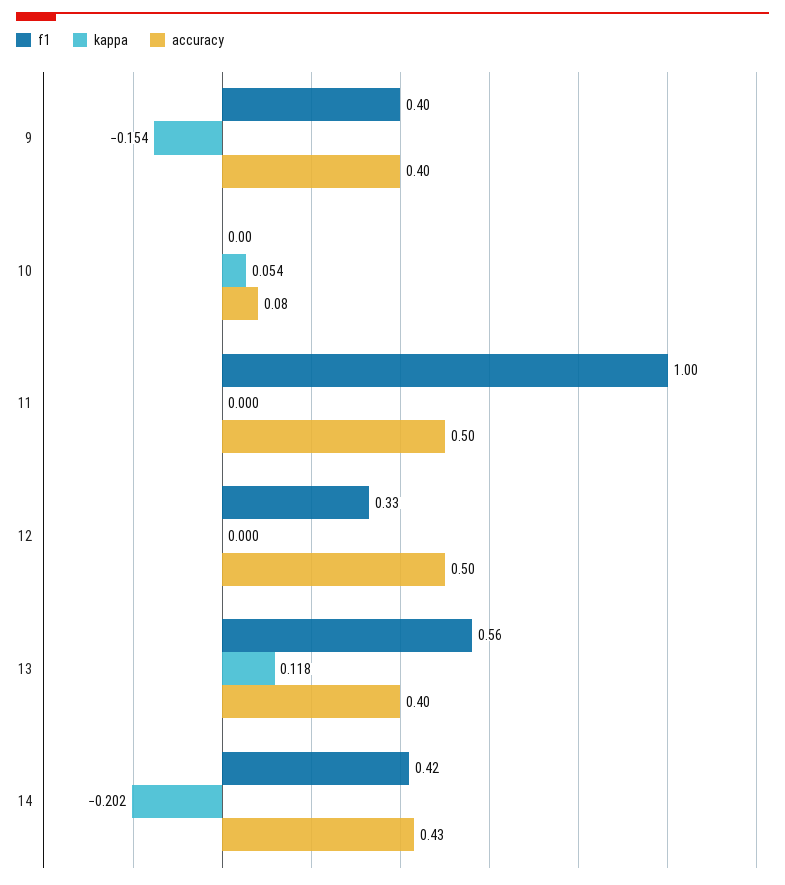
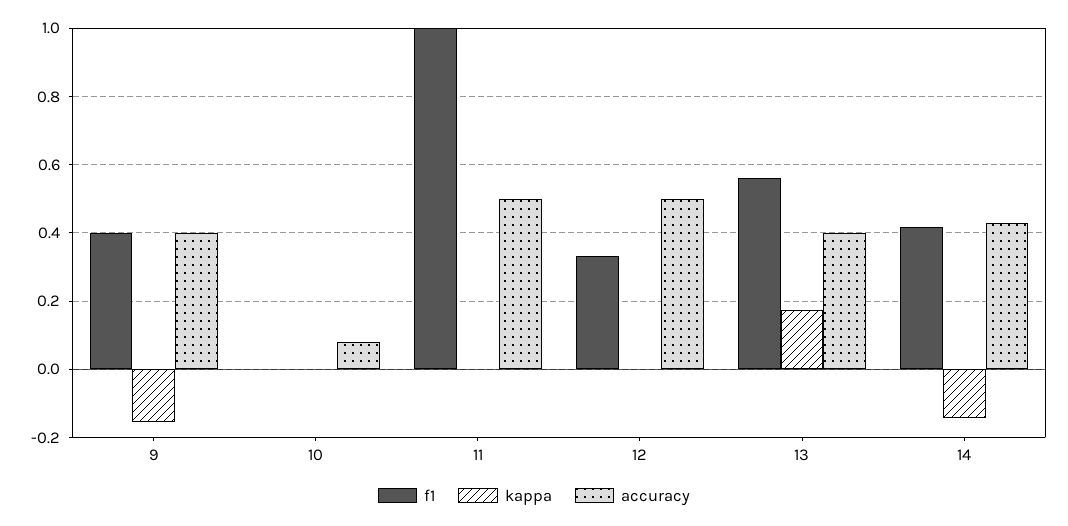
kappa, 10: 0.054 -> 0
kappa, 13: 0.118 -> 0.18
kappa, 14: -0.202 -> -0.14

